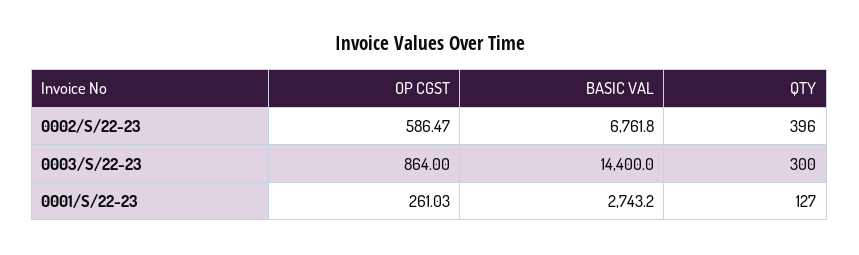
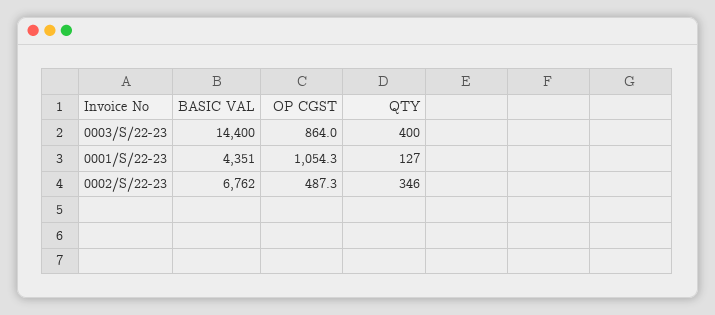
OP CGST, 0002/S/22-23: 586.47 -> 487.3
QTY, 0002/S/22-23: 396 -> 346
QTY, 0003/S/22-23: 300 -> 400
OP CGST, 0001/S/22-23: 261.03 -> 1054.3
BASIC VAL, 0001/S/22-23: 2743.2 -> 4351

